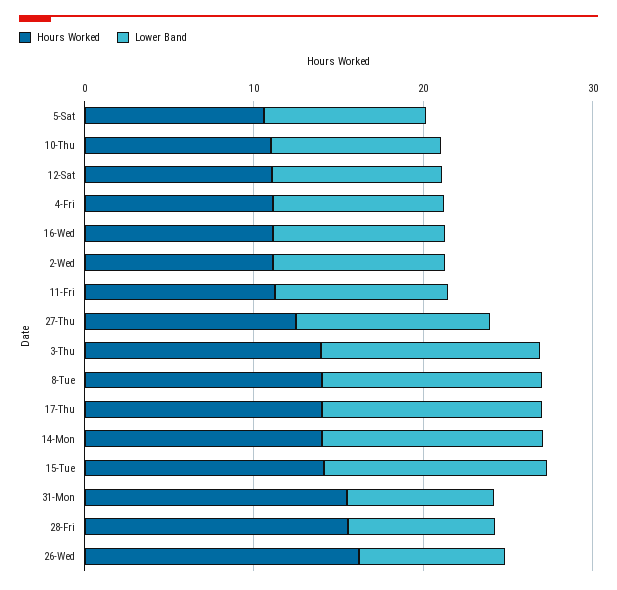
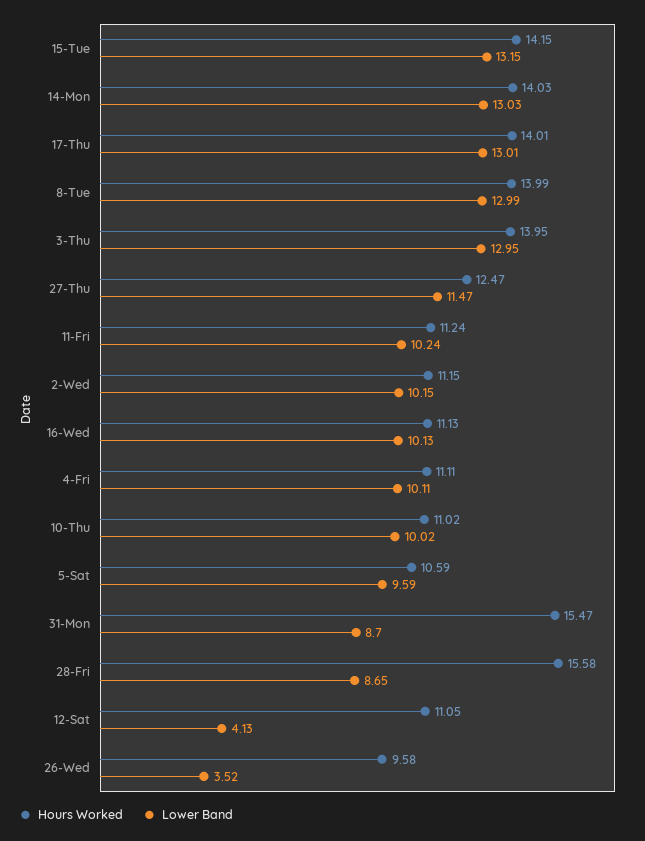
Lower Band, 12-Sat: 10 -> 4.13
Hours Worked, 26-Wed: 16 -> 9.58
Lower Band, 26-Wed: 8 -> 3.52

